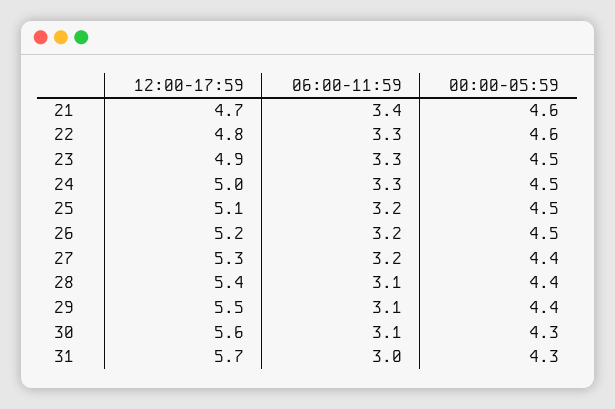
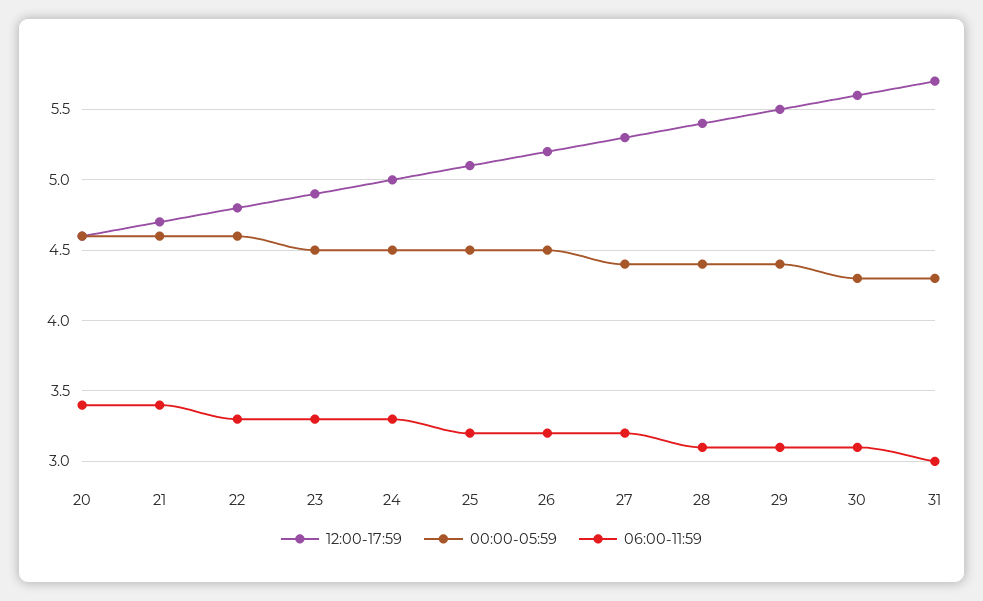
12:00-17:59, 20: none -> 4.6
00:00-05:59, 20: none -> 4.6
06:00-11:59, 20: none -> 3.4

